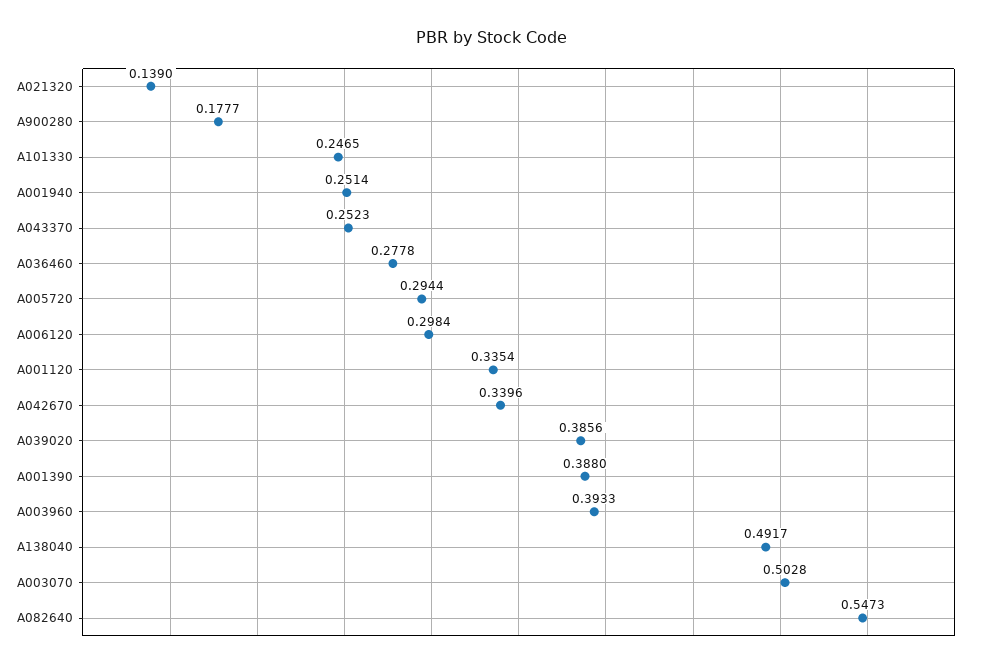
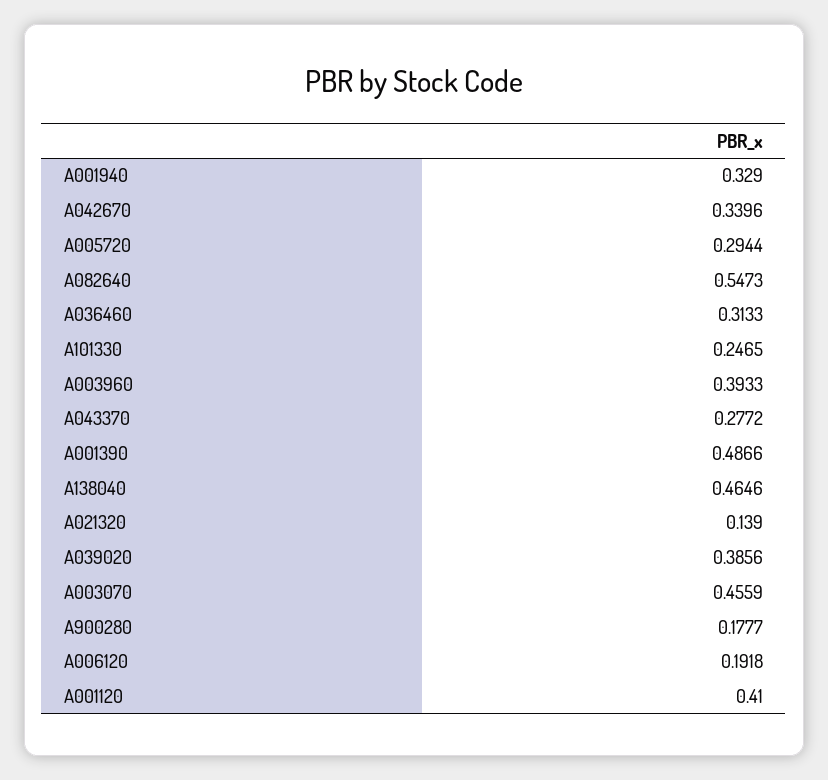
A001940: 0.2514 -> 0.329
A043370: 0.2523 -> 0.2772
A036460: 0.2778 -> 0.3133
A006120: 0.2984 -> 0.1918
A001120: 0.3354 -> 0.41
A001390: 0.388 -> 0.4866
A138040: 0.4917 -> 0.4646
A003070: 0.5028 -> 0.4559

